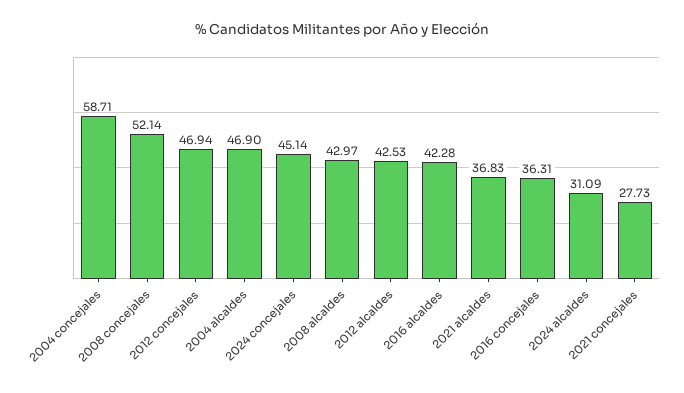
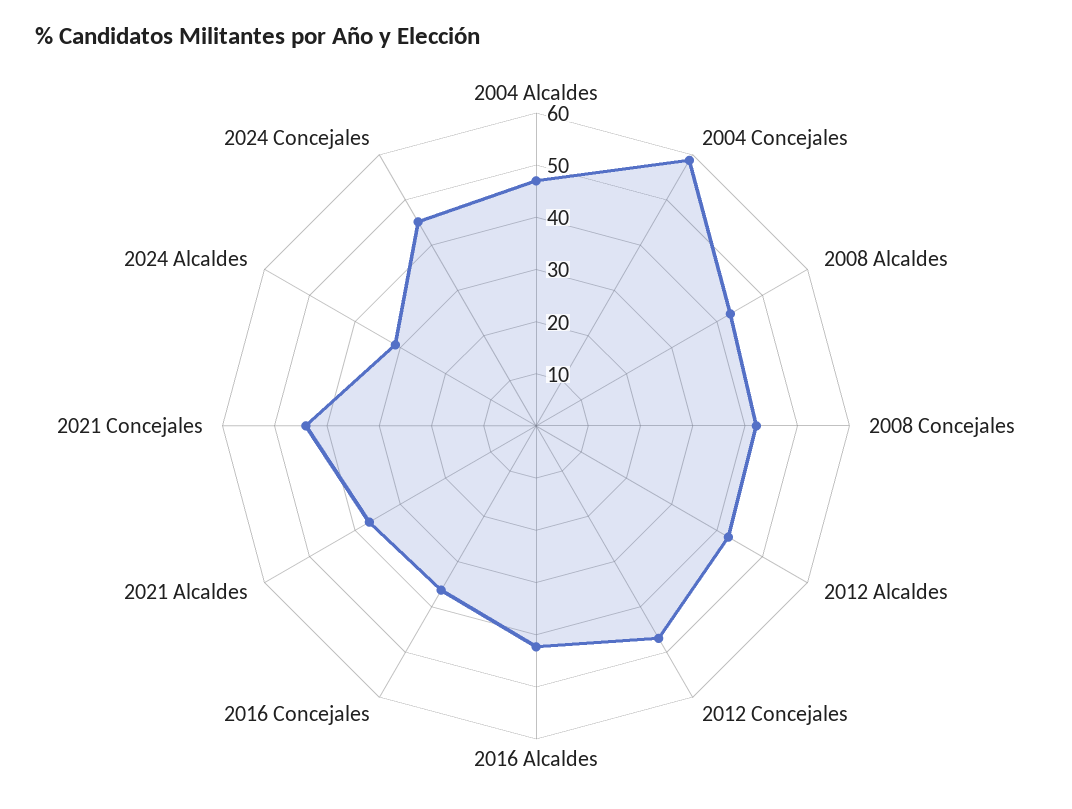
2008 concejales: 52.14 -> 42
2021 concejales: 27.73 -> 44

